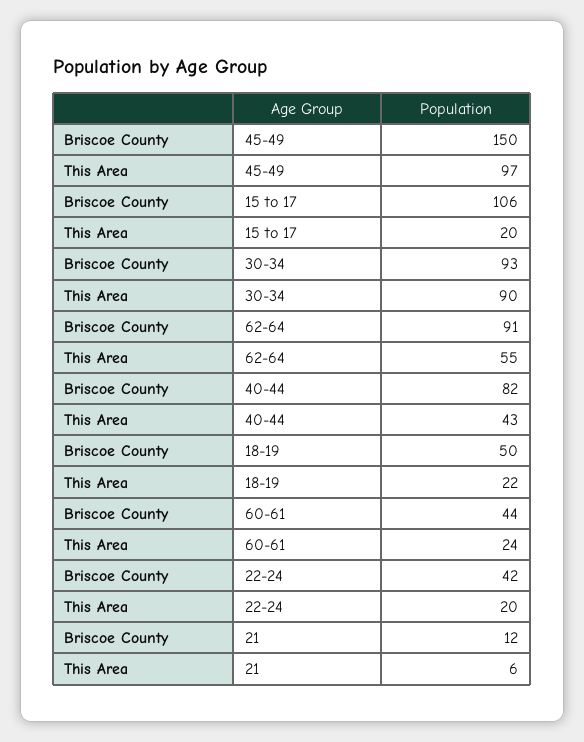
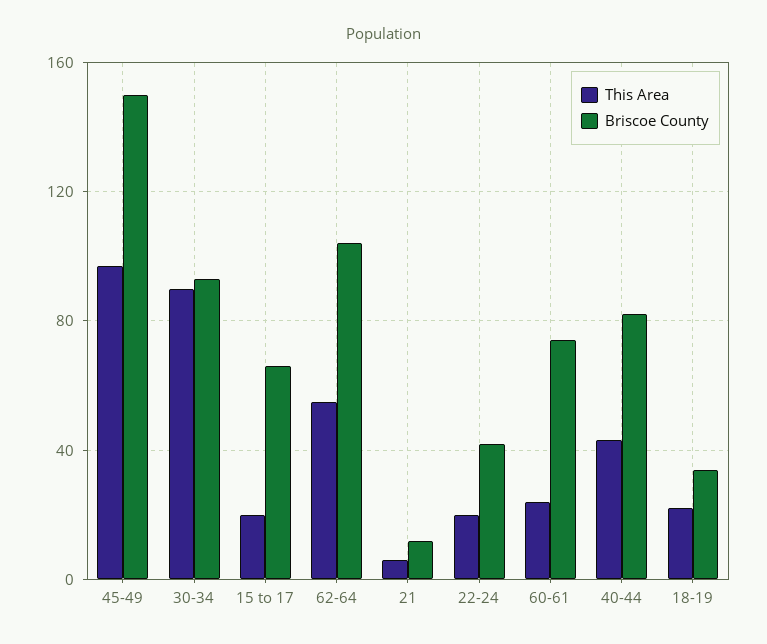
Briscoe County, 15 to 17: 106 -> 65
Briscoe County, 62-64: 91 -> 105
Briscoe County, 18-19: 50 -> 35
Briscoe County, 60-61: 44 -> 75

